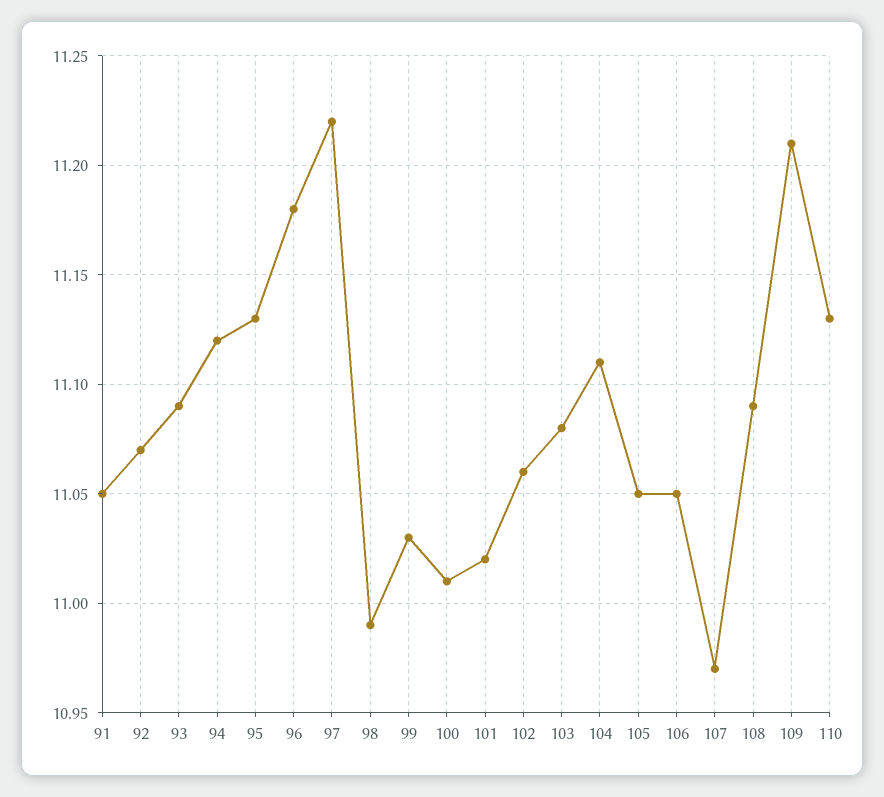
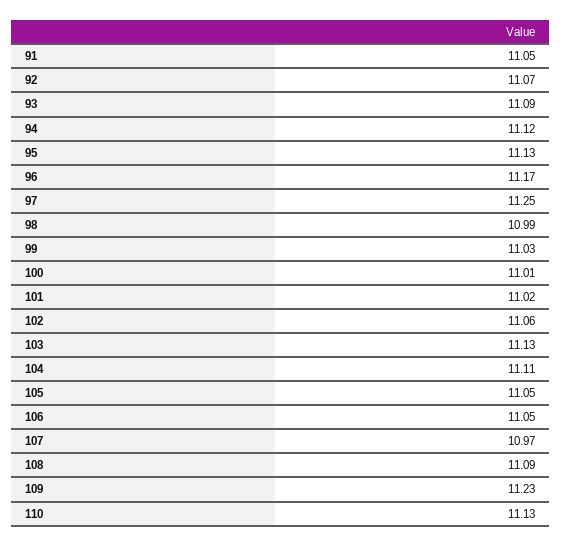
96: 11.18 -> 11.17
97: 11.22 -> 11.25
103: 11.08 -> 11.13
109: 11.21 -> 11.23

